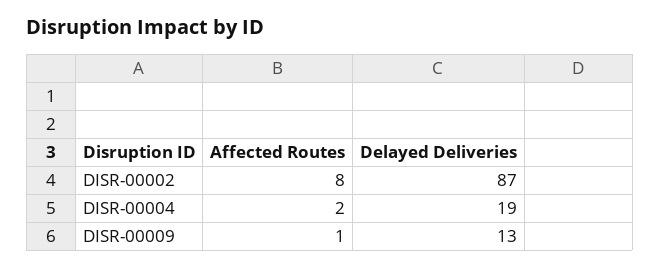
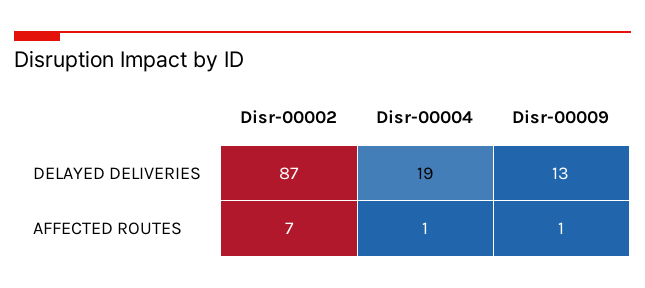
Affected Routes, DISR-00002: 8 -> 7
Affected Routes, DISR-00004: 2 -> 1

